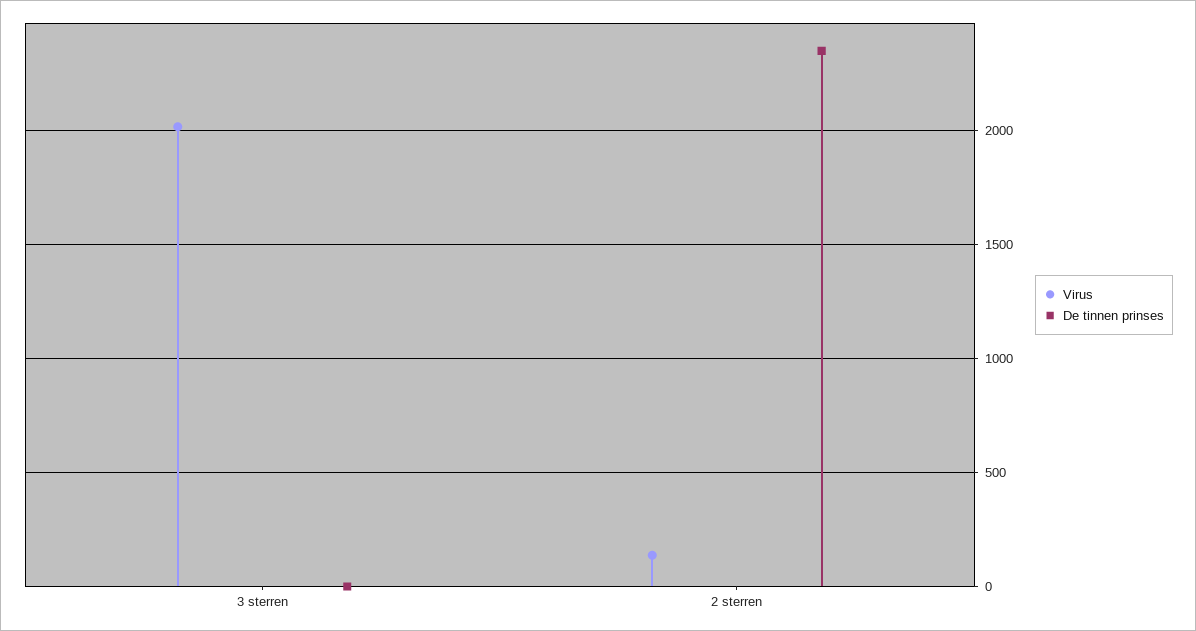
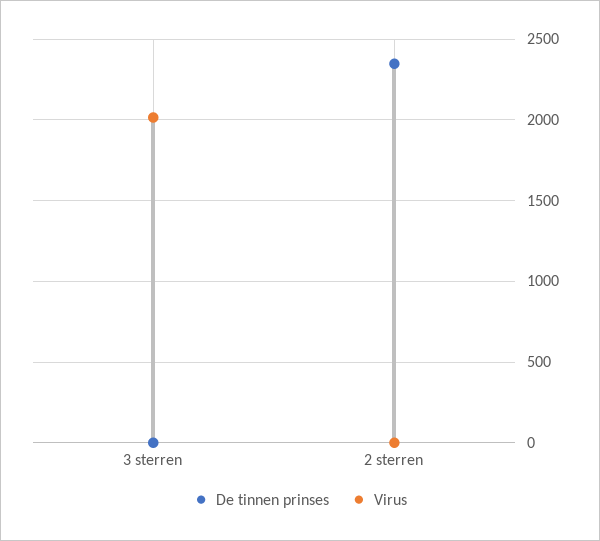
Virus, 2 sterren: 150 -> 0

